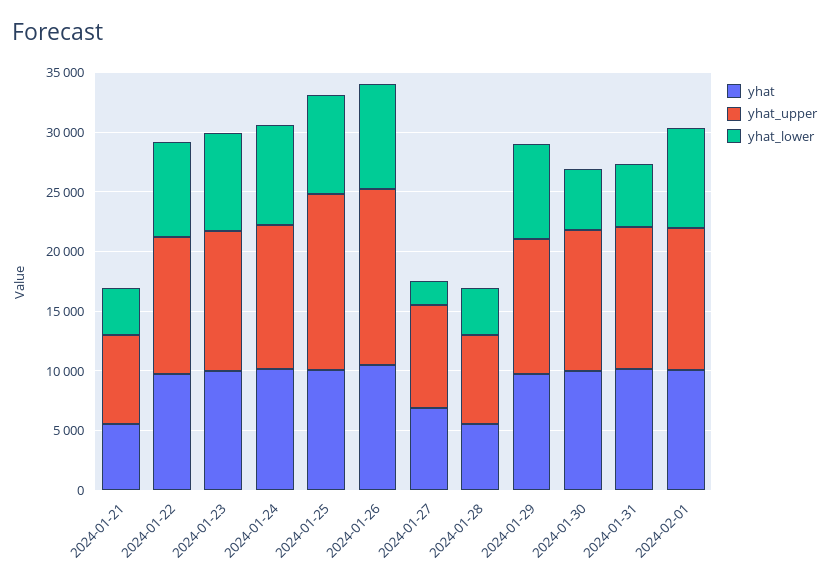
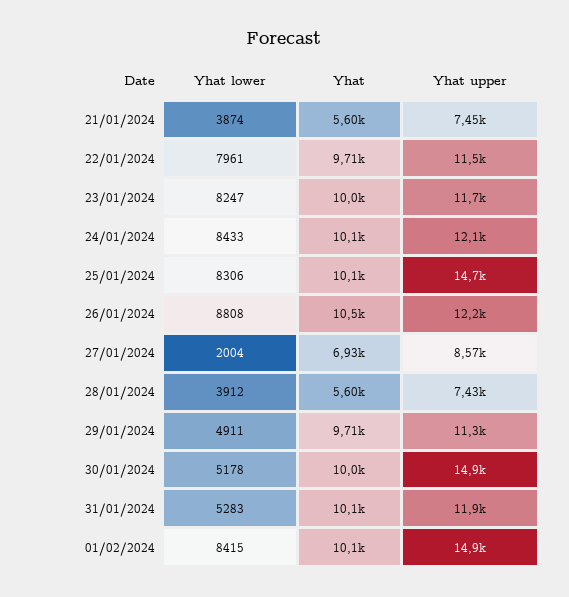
yhat_upper, 2024-01-26: 15000 -> 12200
yhat_lower, 2024-01-29: 8000 -> 4911
yhat_upper, 2024-01-30: 12000 -> 14900
yhat_upper, 2024-02-01: 12000 -> 14900

